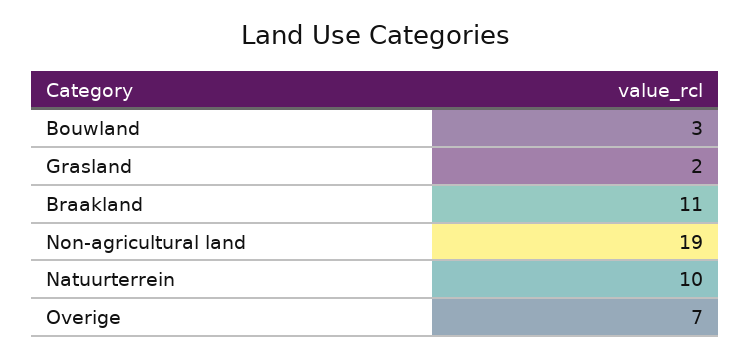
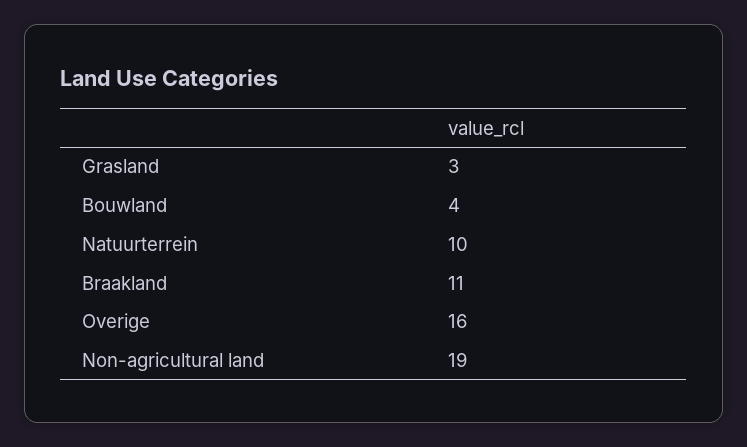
Bouwland: 3 -> 4
Grasland: 2 -> 3
Overige: 7 -> 16

